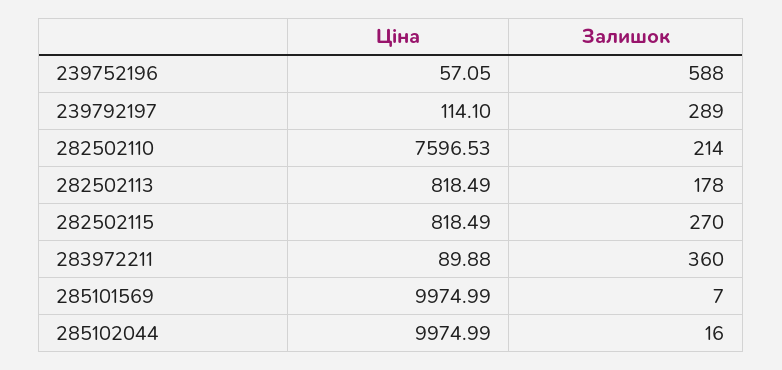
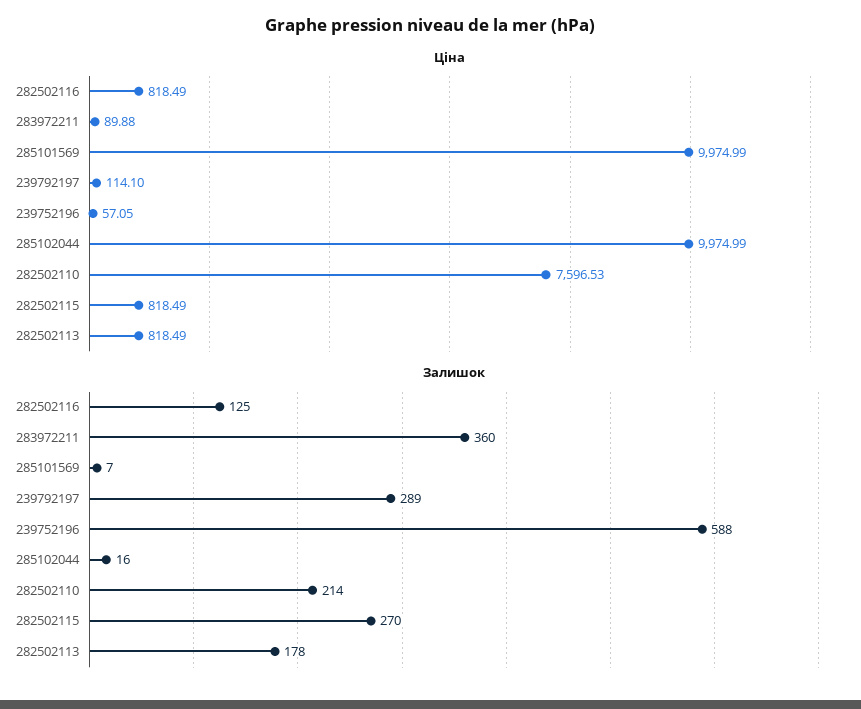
Ціна, 282502116: none -> 818.49
Залишок, 282502116: none -> 125

